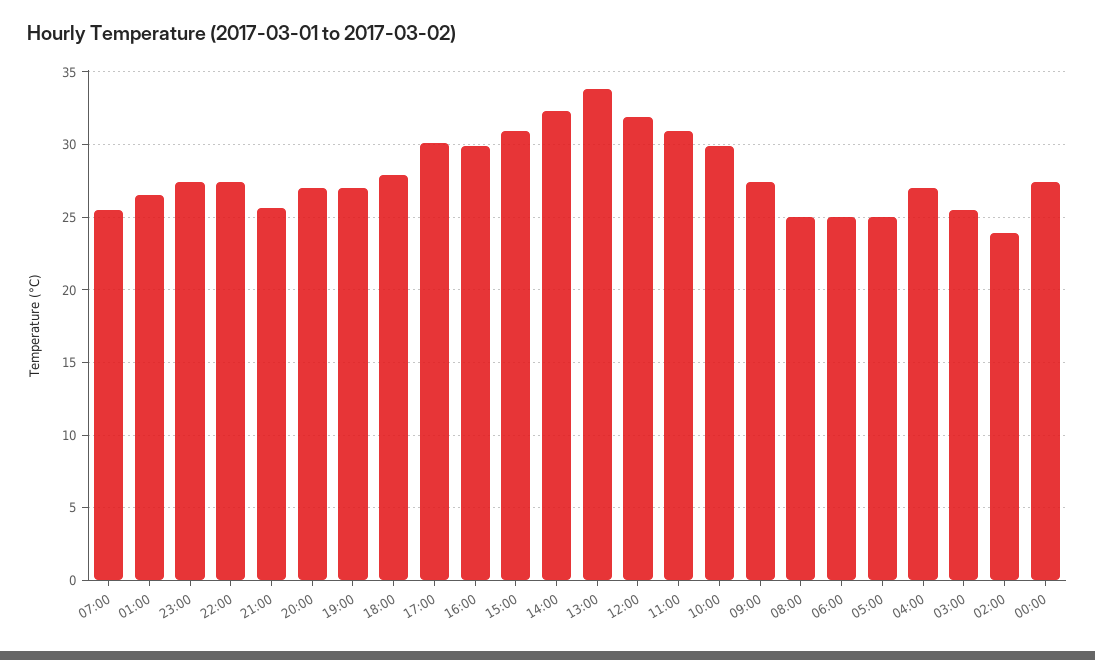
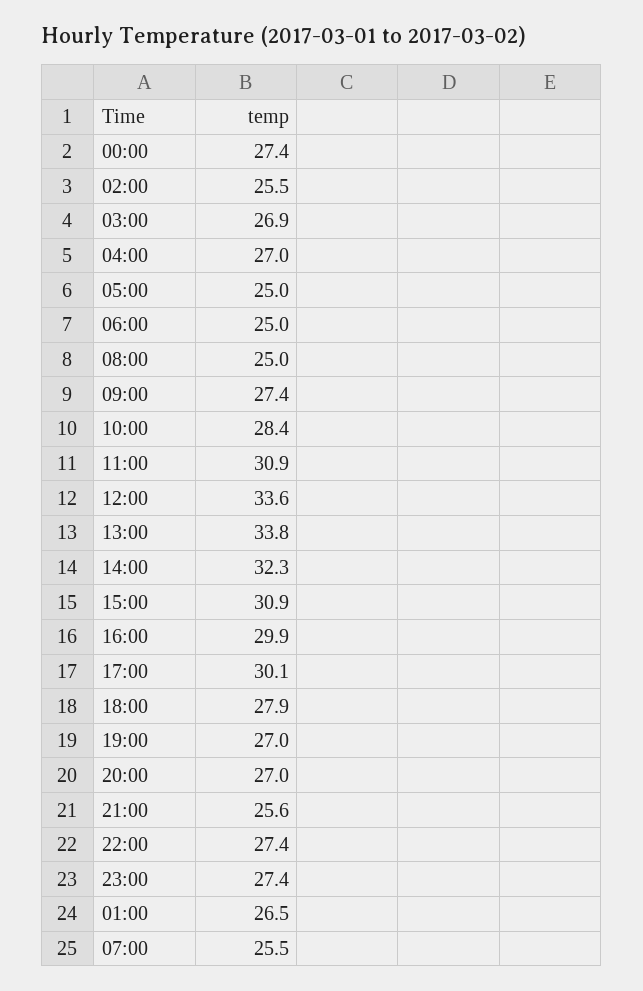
12:00: 32 -> 33.6
10:00: 30 -> 28.4
03:00: 25.5 -> 26.9
02:00: 24 -> 25.5

